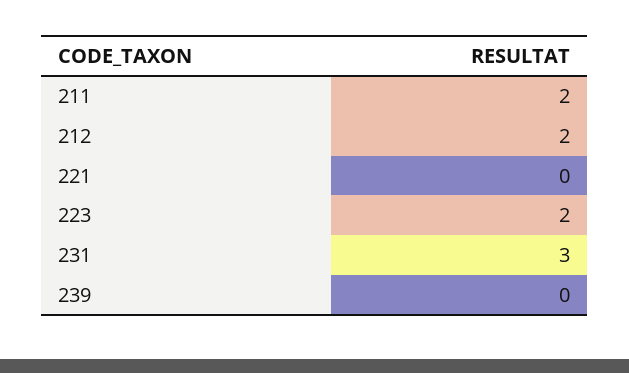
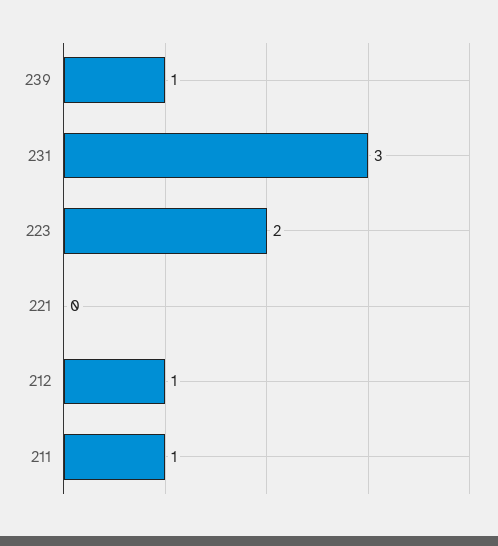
211: 2 -> 1
212: 2 -> 1
239: 0 -> 1

